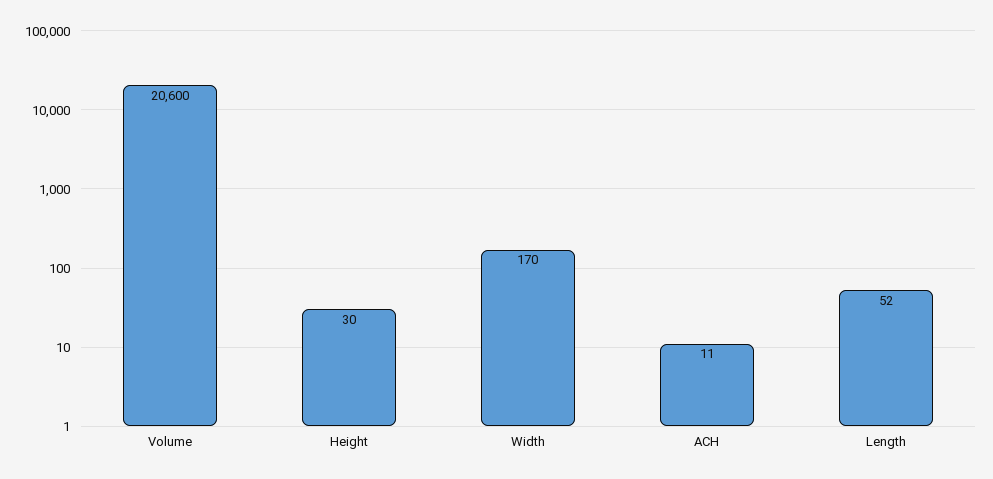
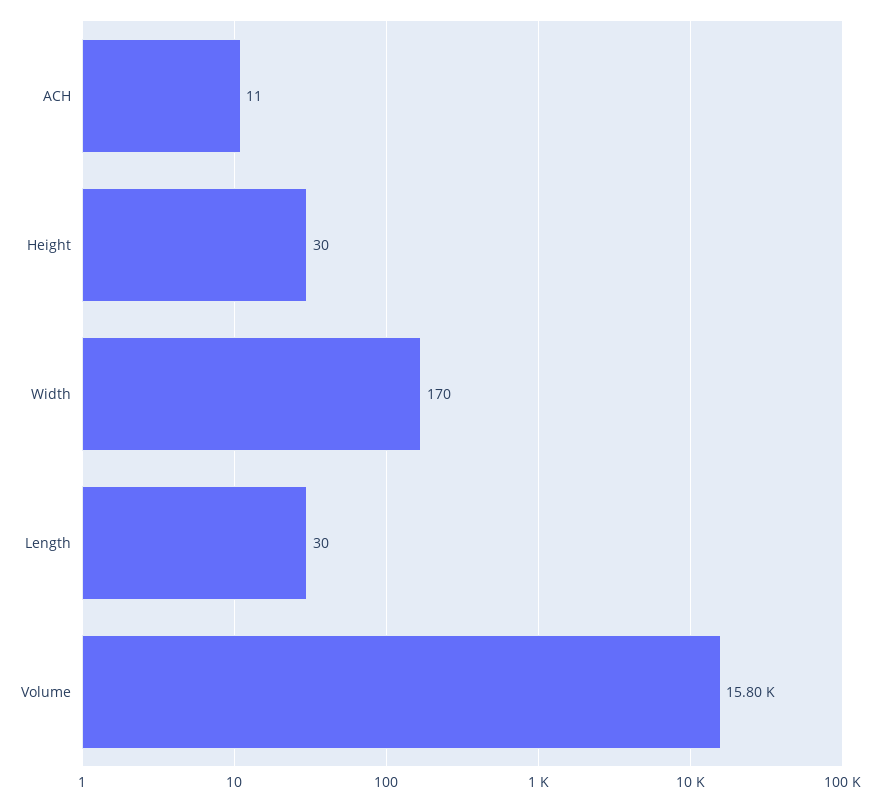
Volume: 20600 -> 15800
Length: 52 -> 30

